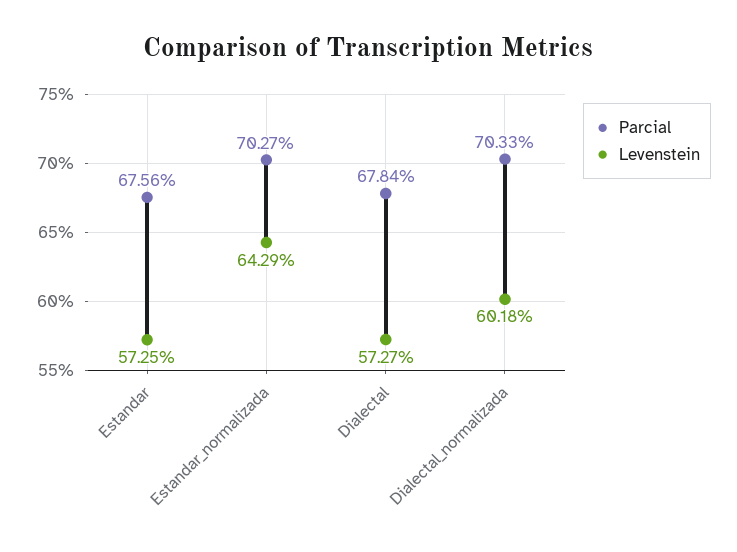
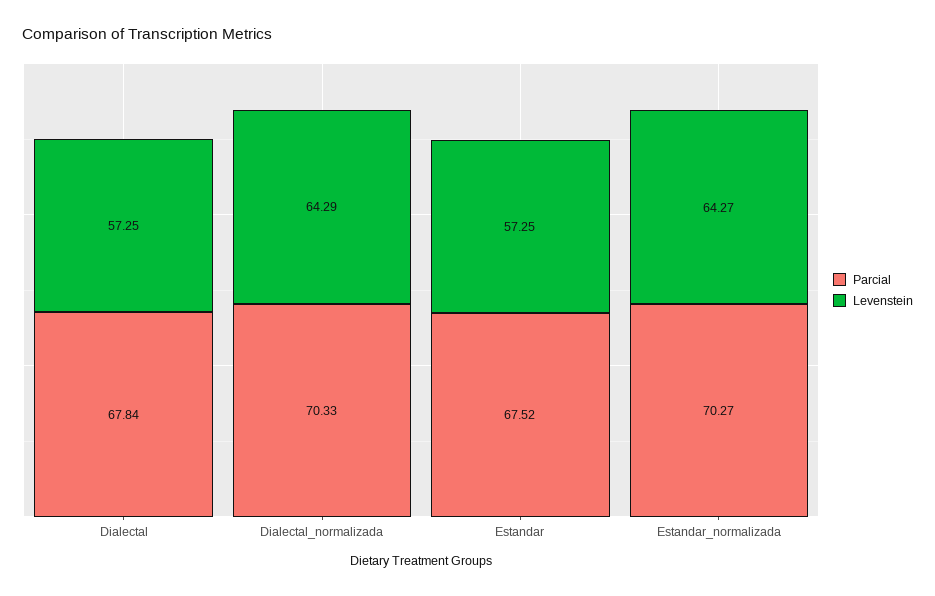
Parcial, Estandar: 67.56 -> 67.52
Levenstein, Estandar_normalizada: 64.29 -> 64.27
Levenstein, Dialectal: 57.27 -> 57.25
Levenstein, Dialectal_normalizada: 60.18 -> 64.29

